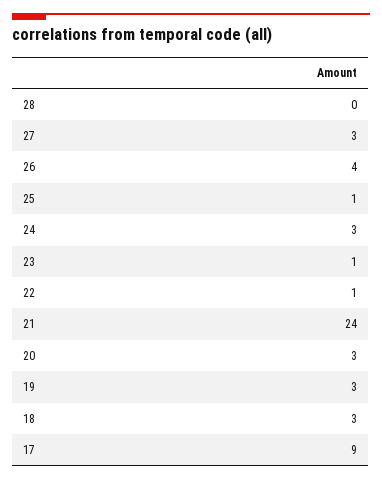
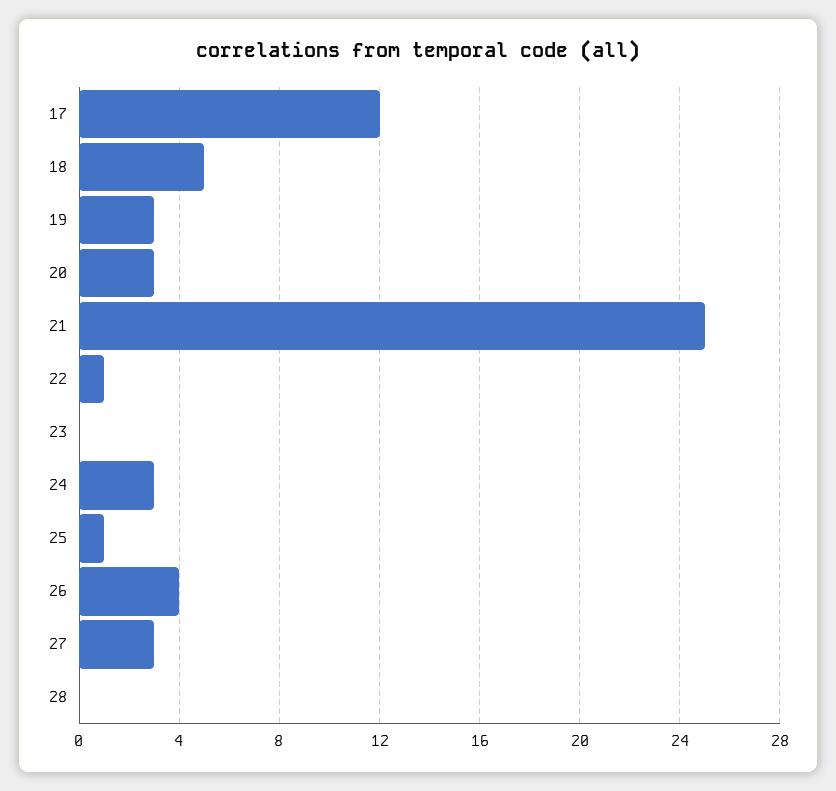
23: 1 -> 0
21: 24 -> 25
18: 3 -> 5
17: 9 -> 12

